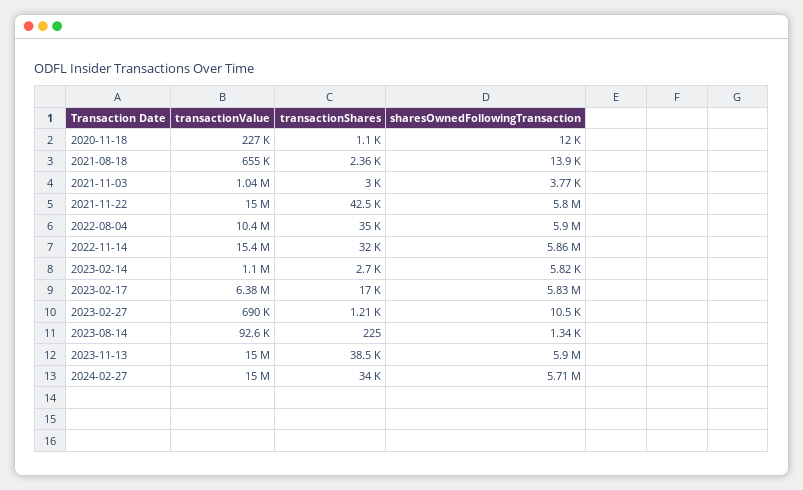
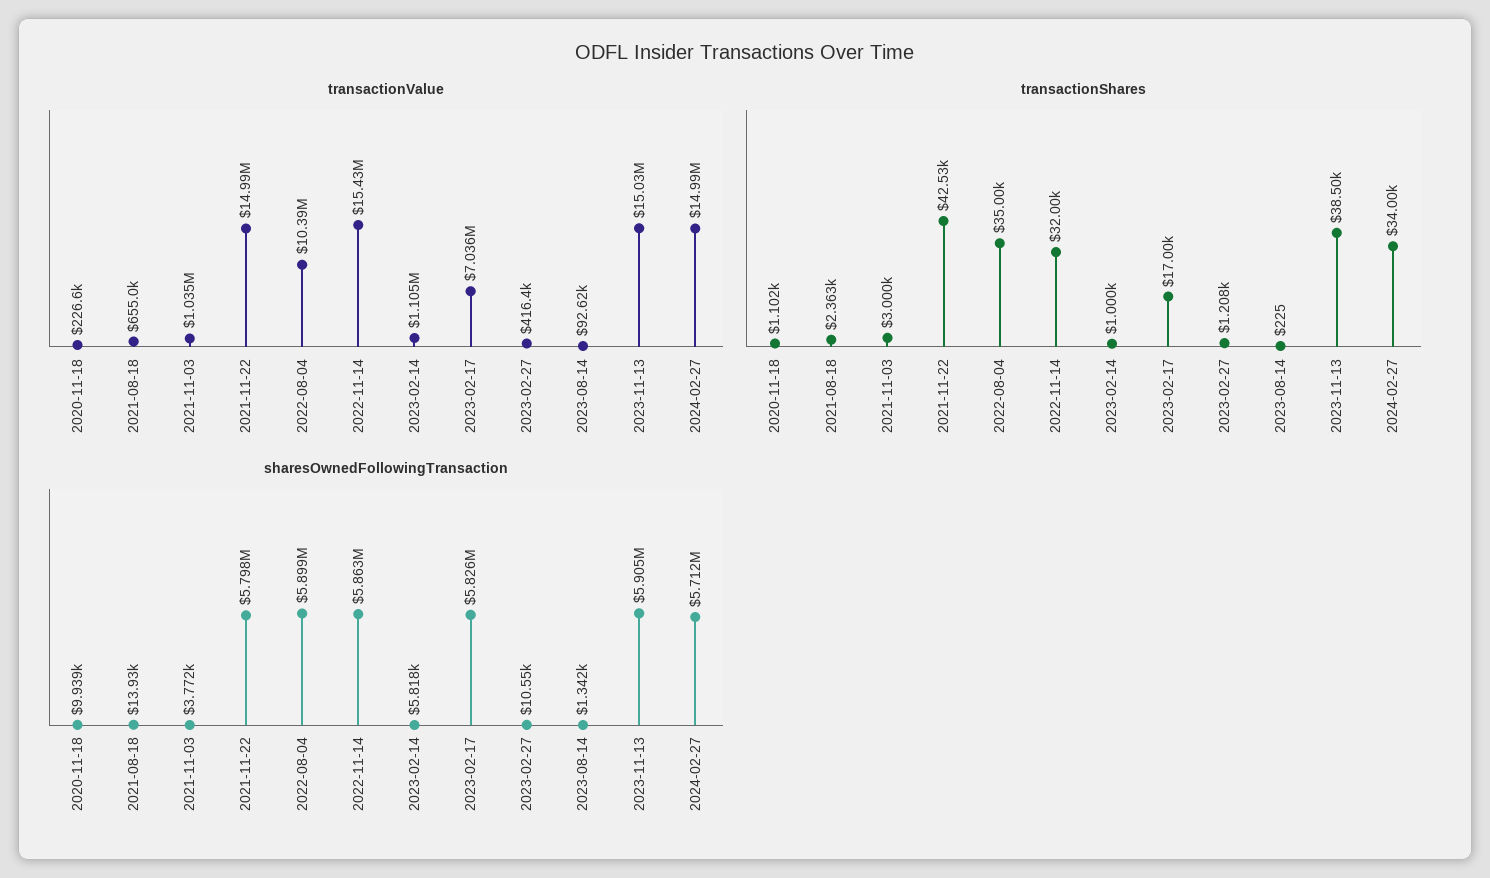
sharesOwnedFollowingTransaction, 2020-11-18: 12000 -> 9939
transactionShares, 2023-02-14: 2700 -> 1000
transactionValue, 2023-02-17: 6380000 -> 7036000
transactionValue, 2023-02-27: 690000 -> 416400

